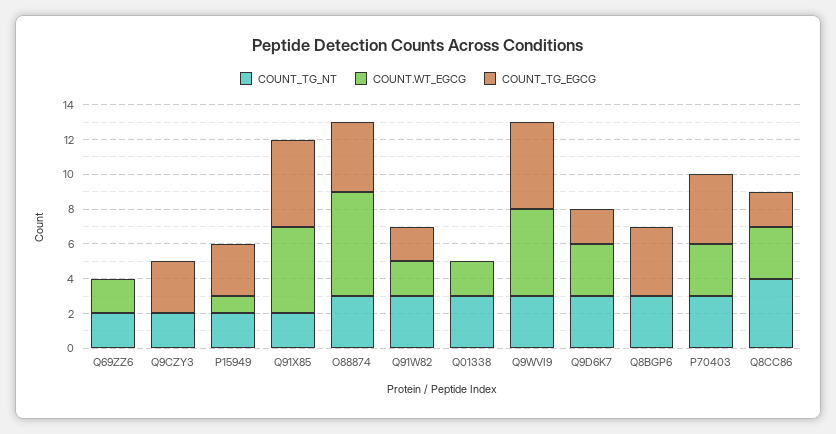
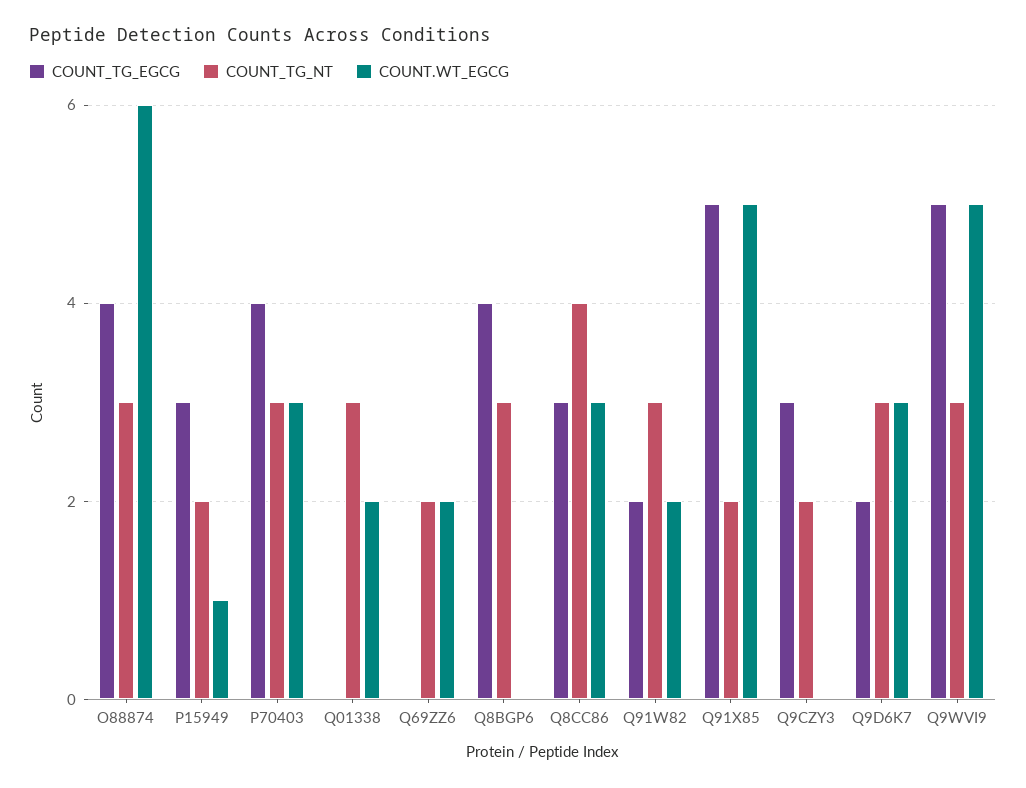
COUNT_TG_EGCG, Q8CC86: 2 -> 3

